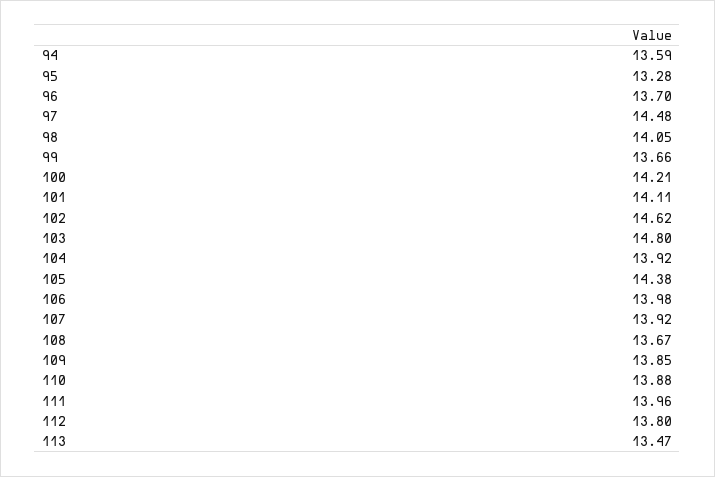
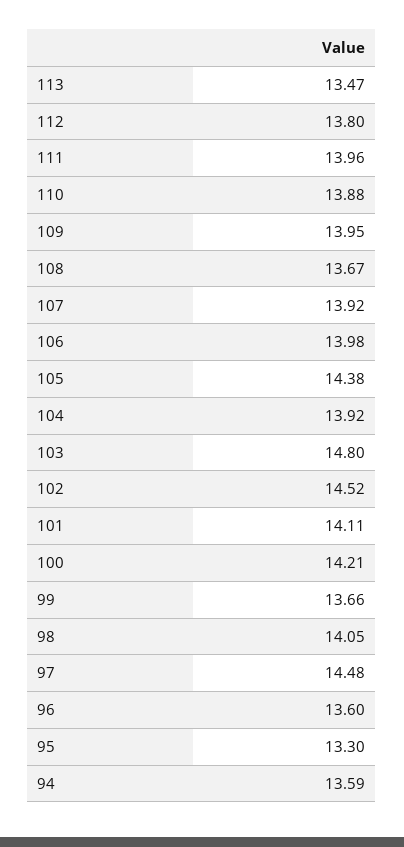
95: 13.28 -> 13.3
96: 13.7 -> 13.6
102: 14.62 -> 14.52
109: 13.85 -> 13.95

